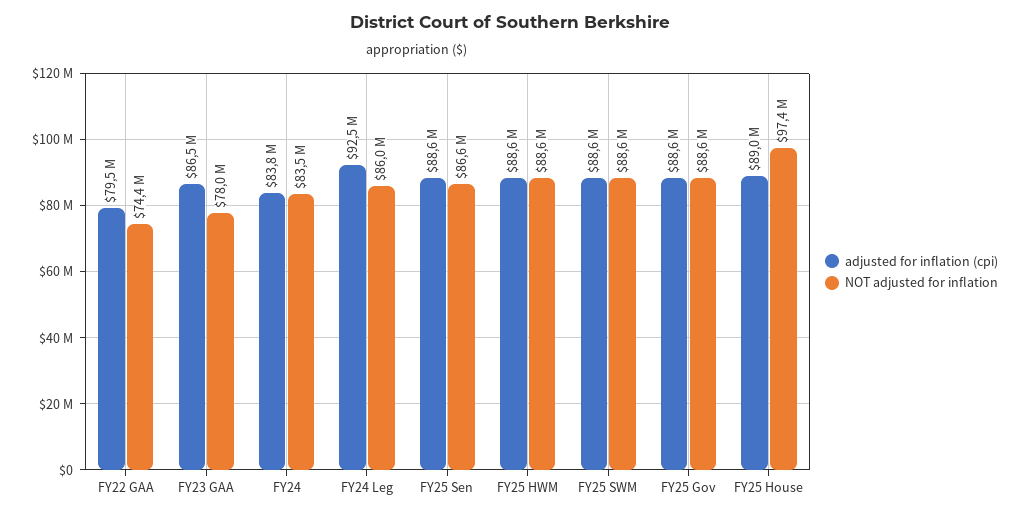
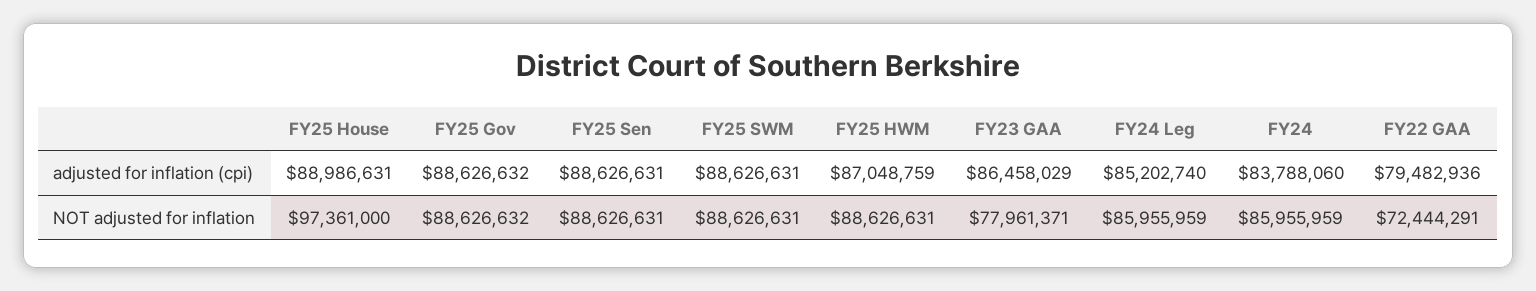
NOT adjusted for inflation, FY22 GAA: 74400000 -> 72444291
NOT adjusted for inflation, FY24: 83500000 -> 85955959
adjusted for inflation (cpi), FY24 Leg: 92500000 -> 85202740
NOT adjusted for inflation, FY25 Sen: 86600000 -> 88626631
adjusted for inflation (cpi), FY25 HWM: 88600000 -> 87048759

